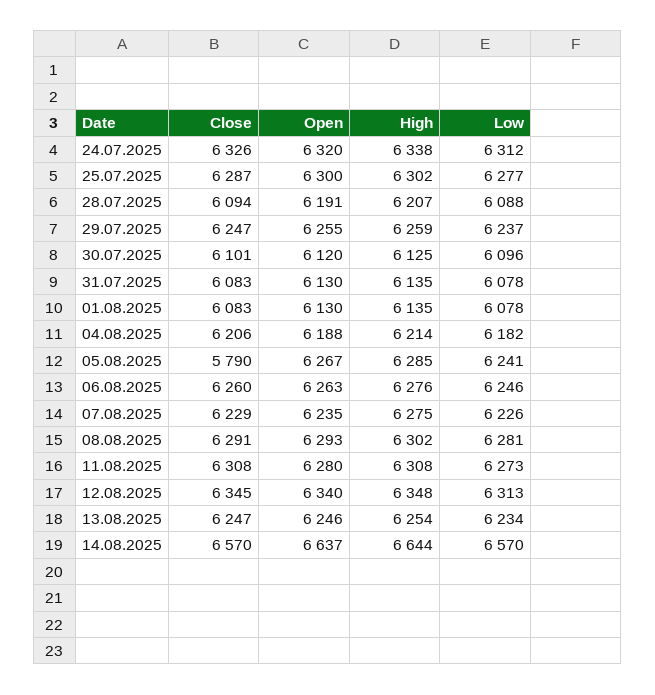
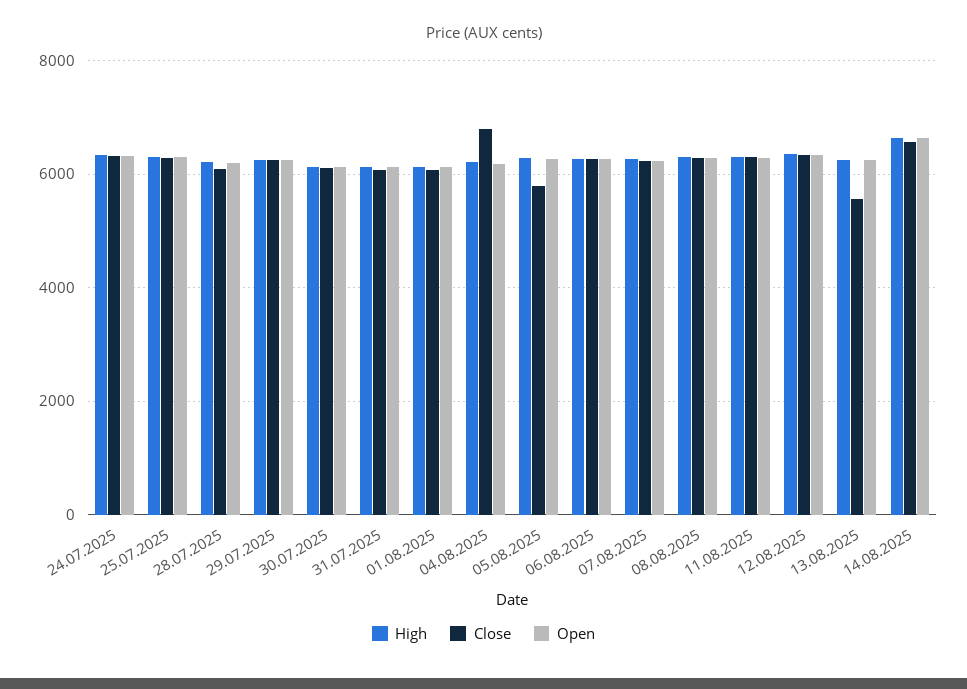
Low, 24.07.2025: 6312 -> none
Low, 25.07.2025: 6277 -> none
Low, 28.07.2025: 6088 -> none
Low, 29.07.2025: 6237 -> none
Low, 30.07.2025: 6096 -> none
Low, 31.07.2025: 6078 -> none
Low, 01.08.2025: 6078 -> none
Close, 04.08.2025: 6206 -> 6800
Low, 04.08.2025: 6182 -> none
Low, 05.08.2025: 6241 -> none
Low, 06.08.2025: 6246 -> none
Low, 07.08.2025: 6226 -> none
Low, 08.08.2025: 6281 -> none
Low, 11.08.2025: 6273 -> none
Low, 12.08.2025: 6313 -> none
Close, 13.08.2025: 6247 -> 5600
Low, 13.08.2025: 6234 -> none
Low, 14.08.2025: 6570 -> none

